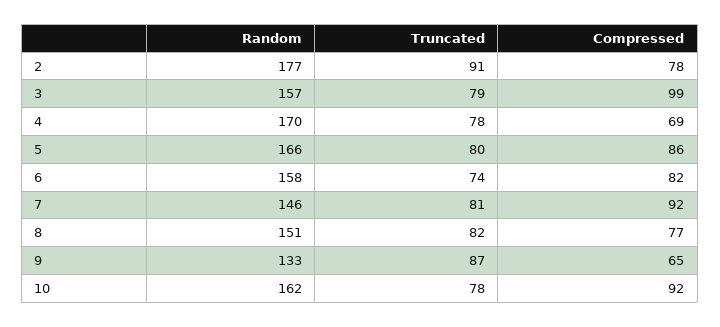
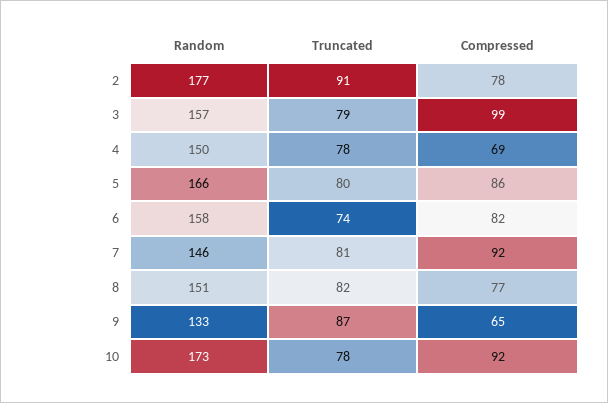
Random, 4: 170 -> 150
Random, 10: 162 -> 173

